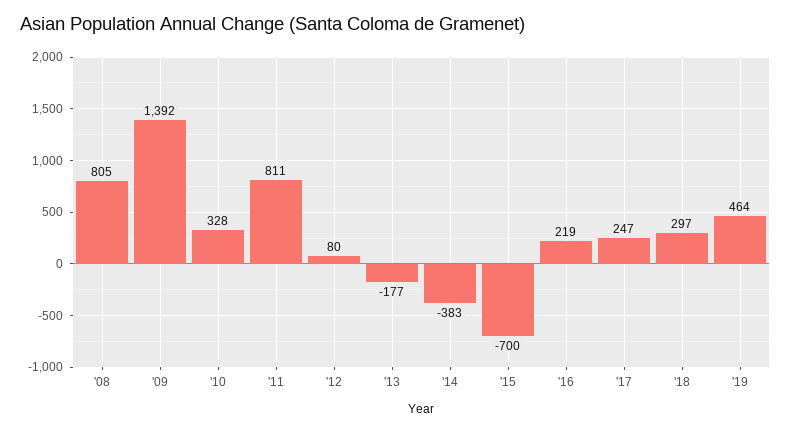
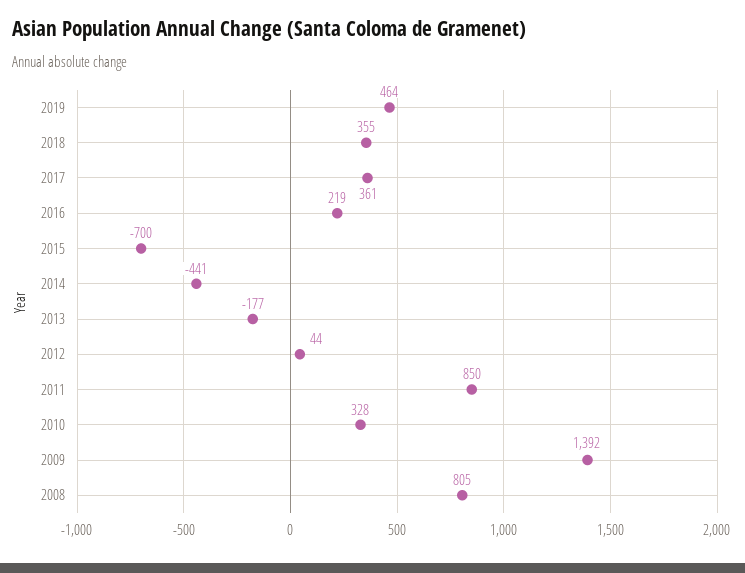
'11: 811 -> 850
'12: 80 -> 44
'14: -383 -> -441
'17: 247 -> 361
'18: 297 -> 355

